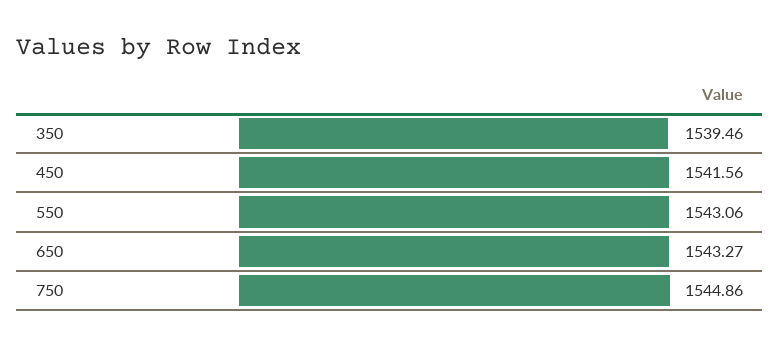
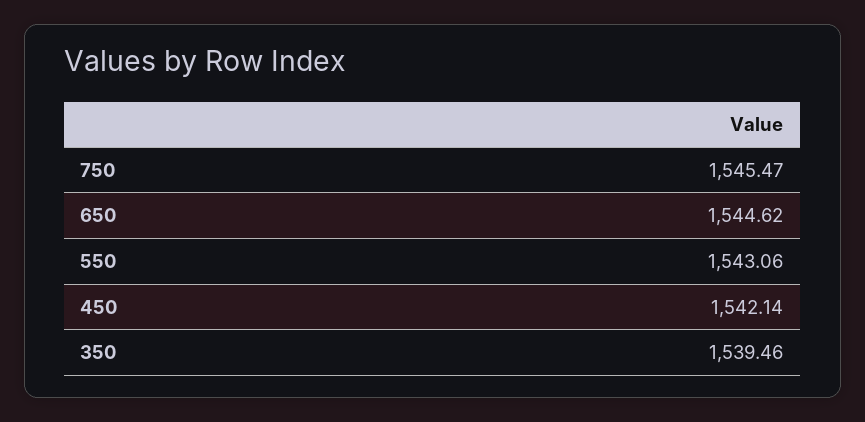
450: 1541.56 -> 1542.14
650: 1543.27 -> 1544.62
750: 1544.86 -> 1545.47

